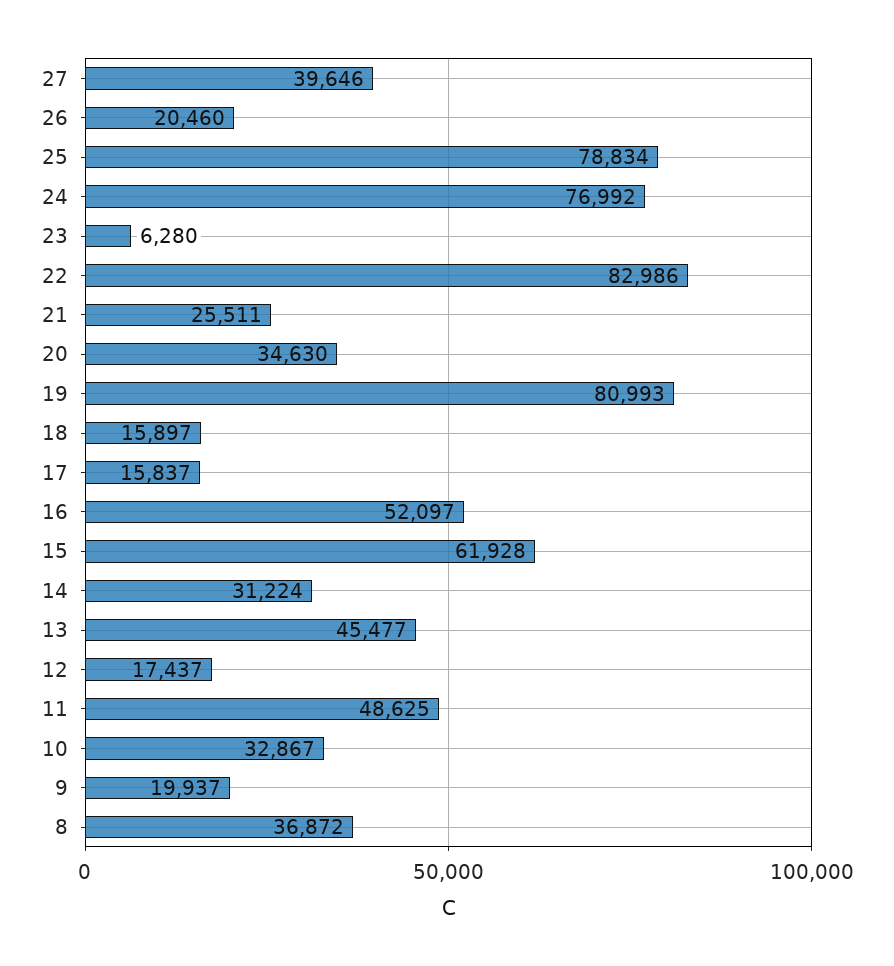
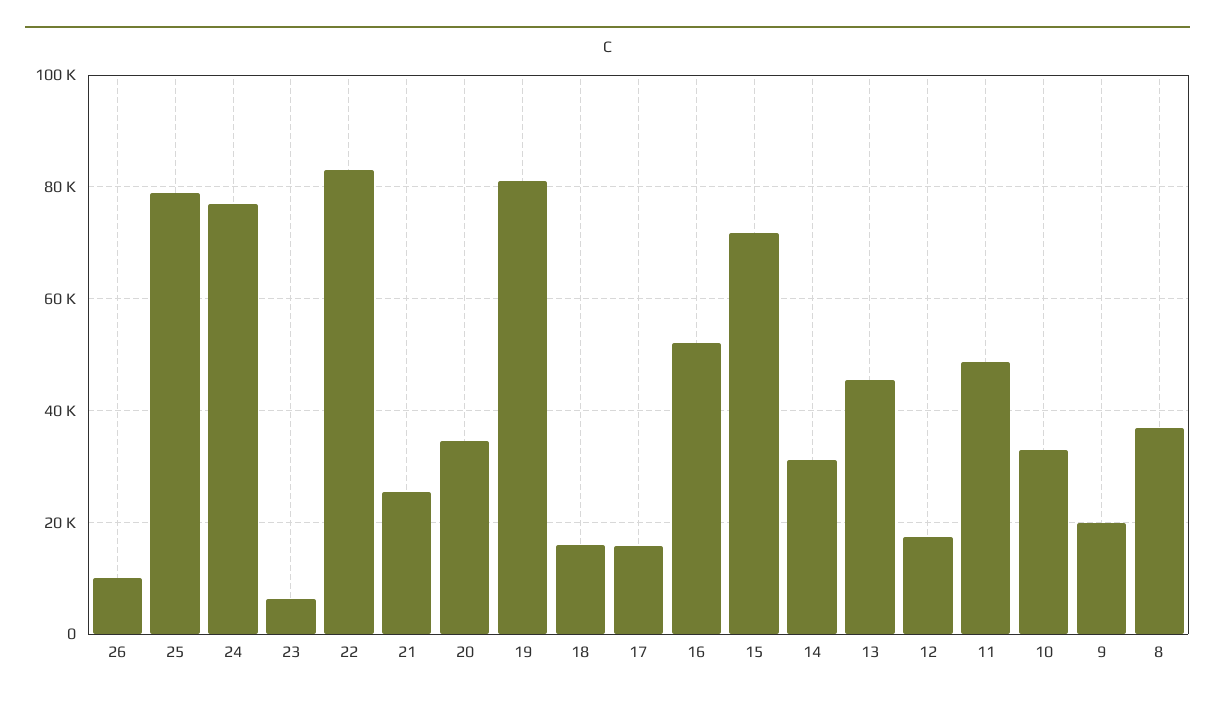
27: 39646 -> none
26: 20460 -> 10000
15: 61928 -> 72000

